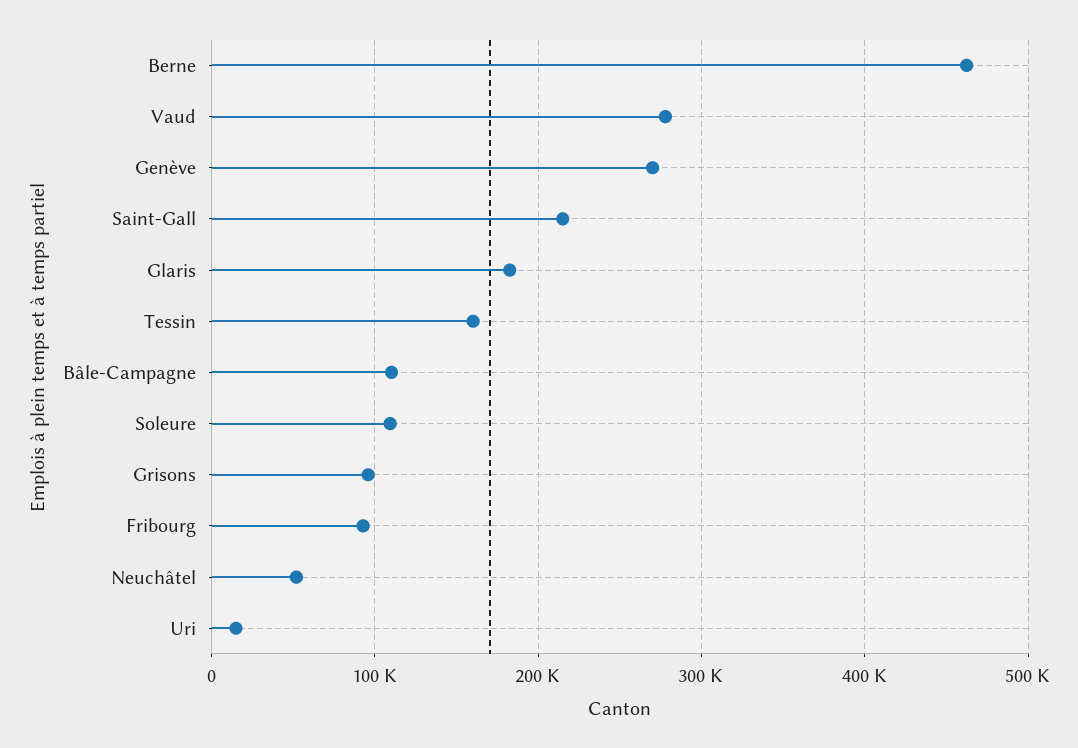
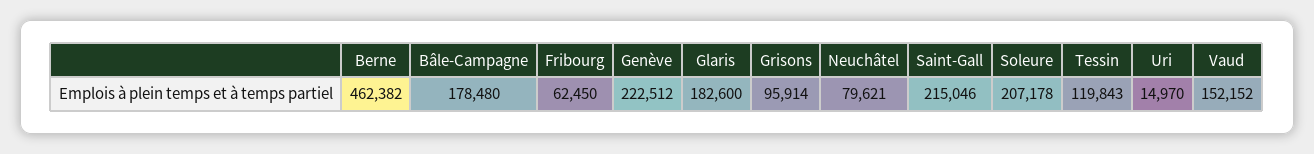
Vaud: 280000 -> 152152
Genève: 270000 -> 222512
Tessin: 160000 -> 119843
Bâle-Campagne: 110000 -> 178480
Soleure: 110000 -> 207178
Fribourg: 90000 -> 62450
Neuchâtel: 50000 -> 79621

